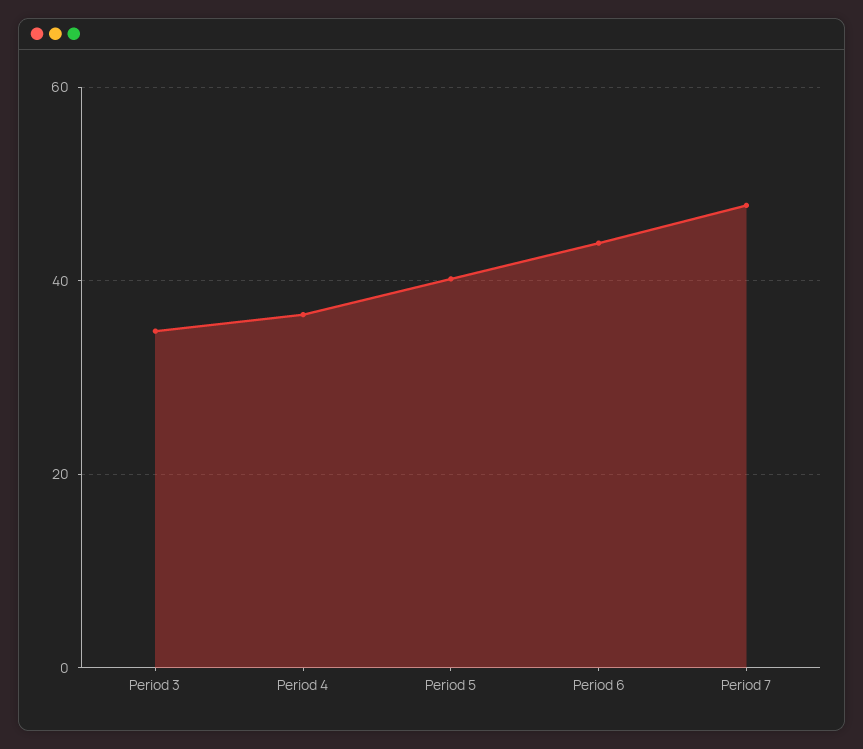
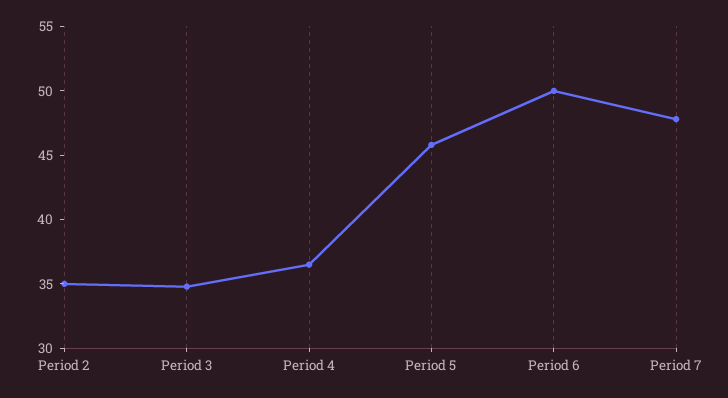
Period 5: 40 -> 46
Period 6: 44 -> 50
Period 2: none -> 35

